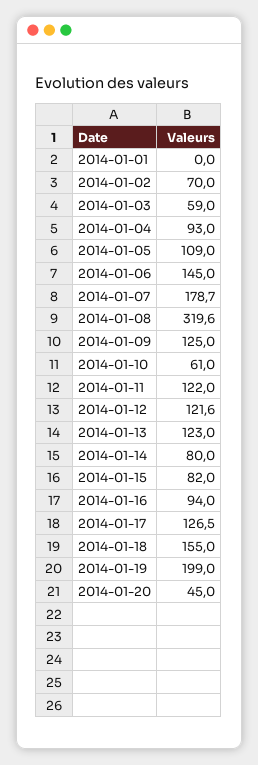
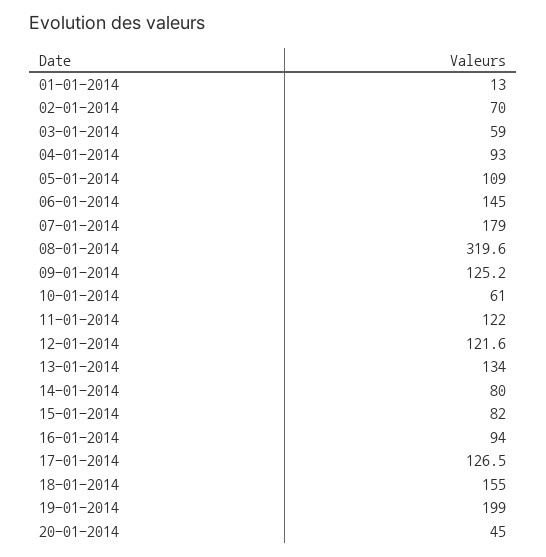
2014-01-01: 0 -> 13
2014-01-07: 178.7 -> 179
2014-01-09: 125 -> 125.2
2014-01-13: 123 -> 134

